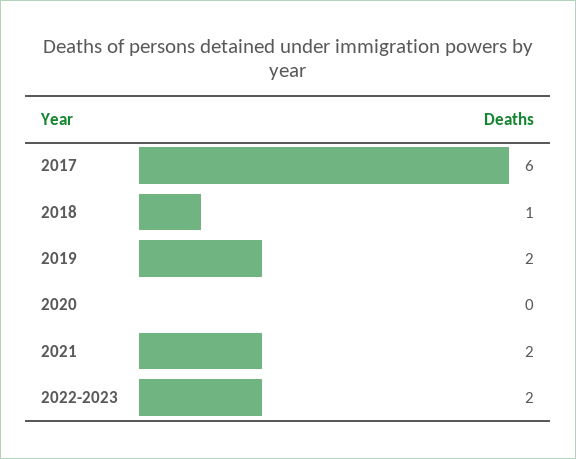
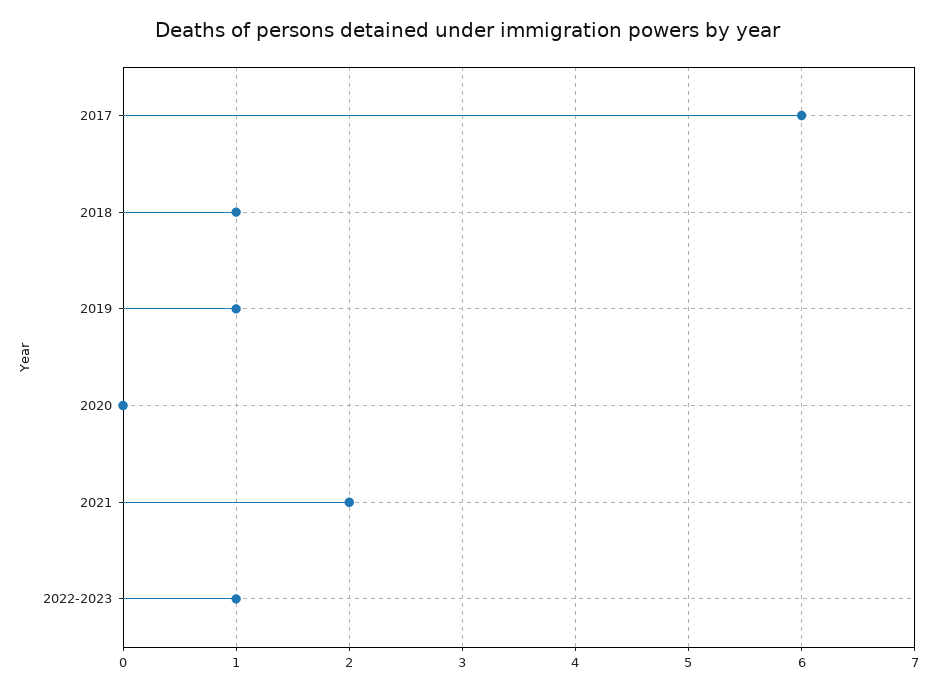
2019: 2 -> 1
2022-2023: 2 -> 1

